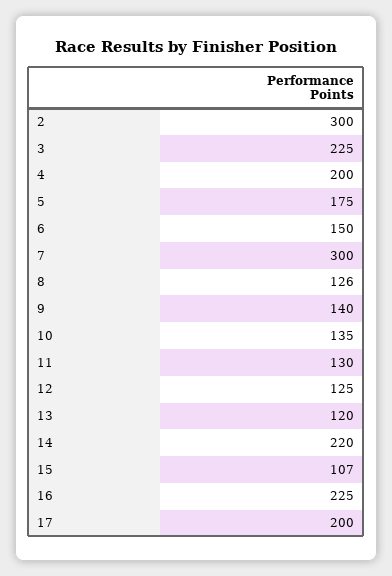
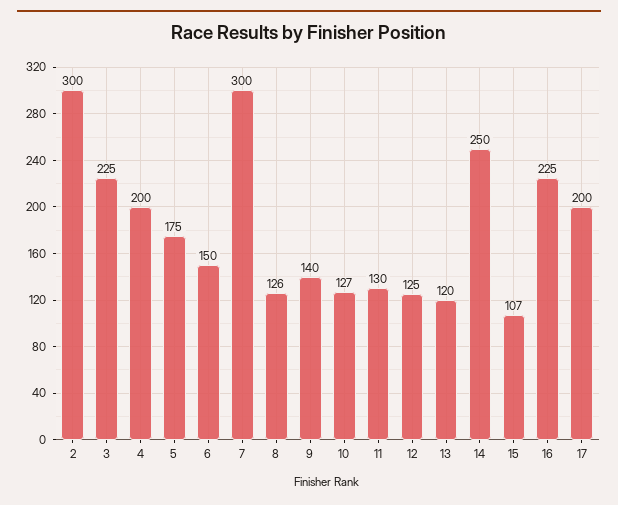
10: 135 -> 127
14: 220 -> 250

